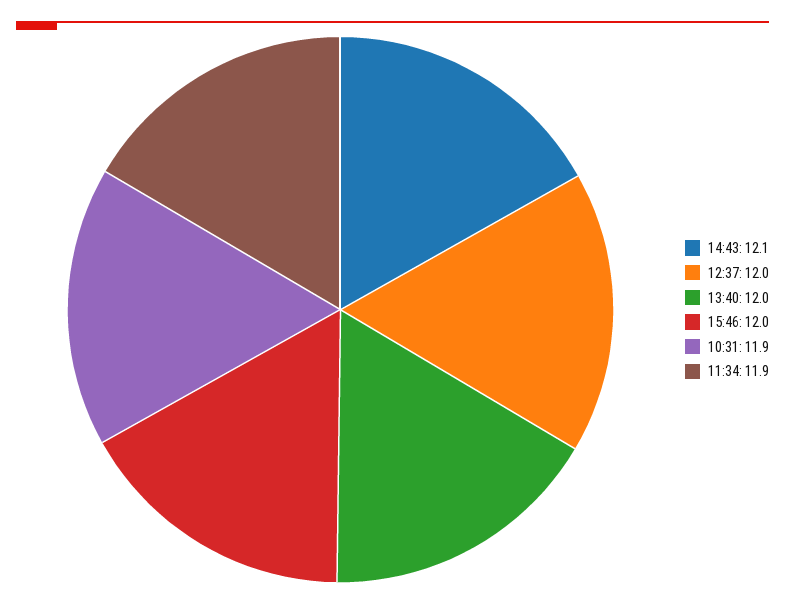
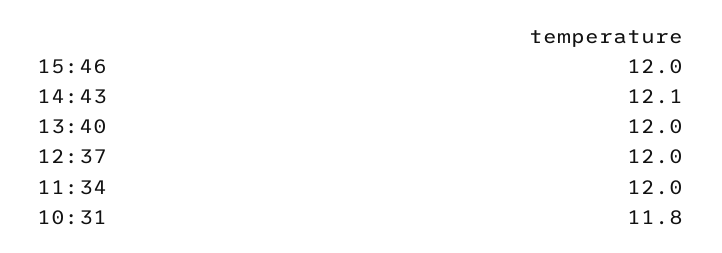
10:31: 11.9 -> 11.8
11:34: 11.9 -> 12

